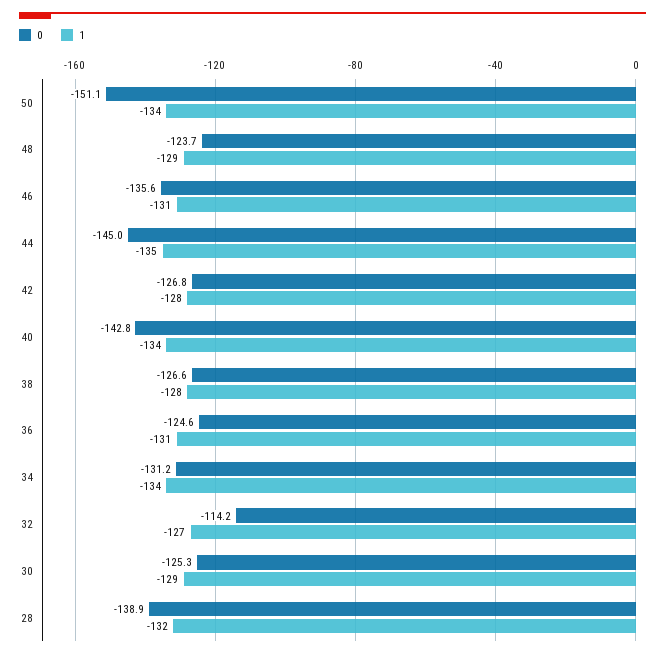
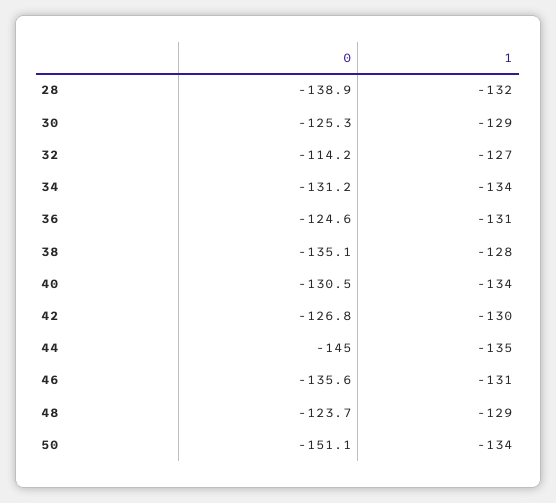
1, 42: -128 -> -130
0, 40: -142.8 -> -130.5
0, 38: -126.6 -> -135.1

